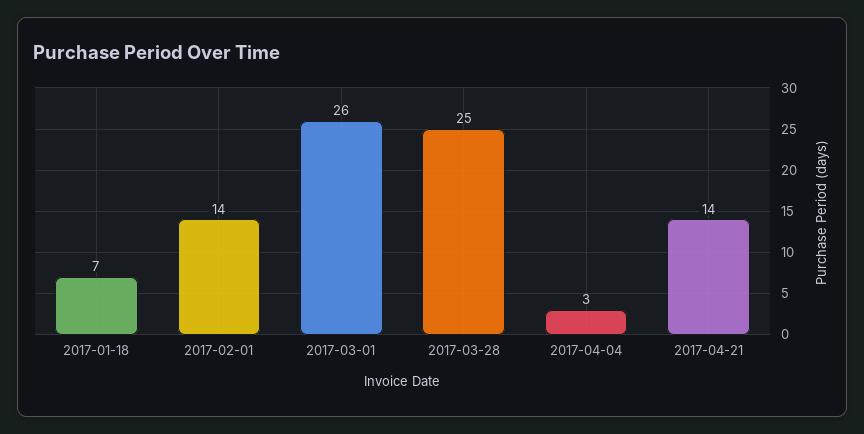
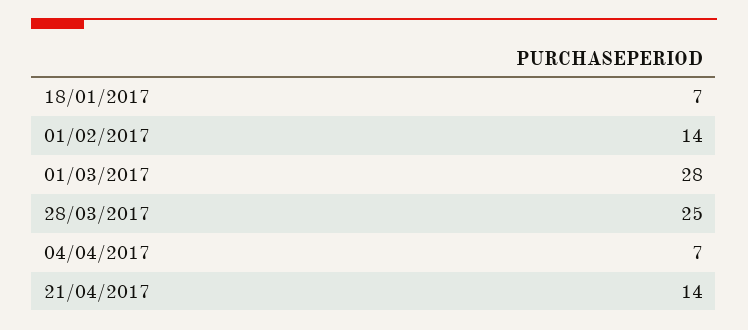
2017-03-01: 26 -> 28
2017-04-04: 3 -> 7

